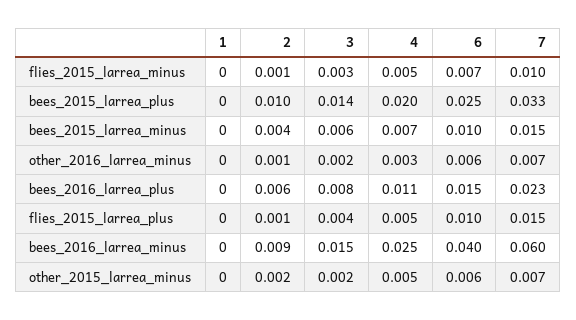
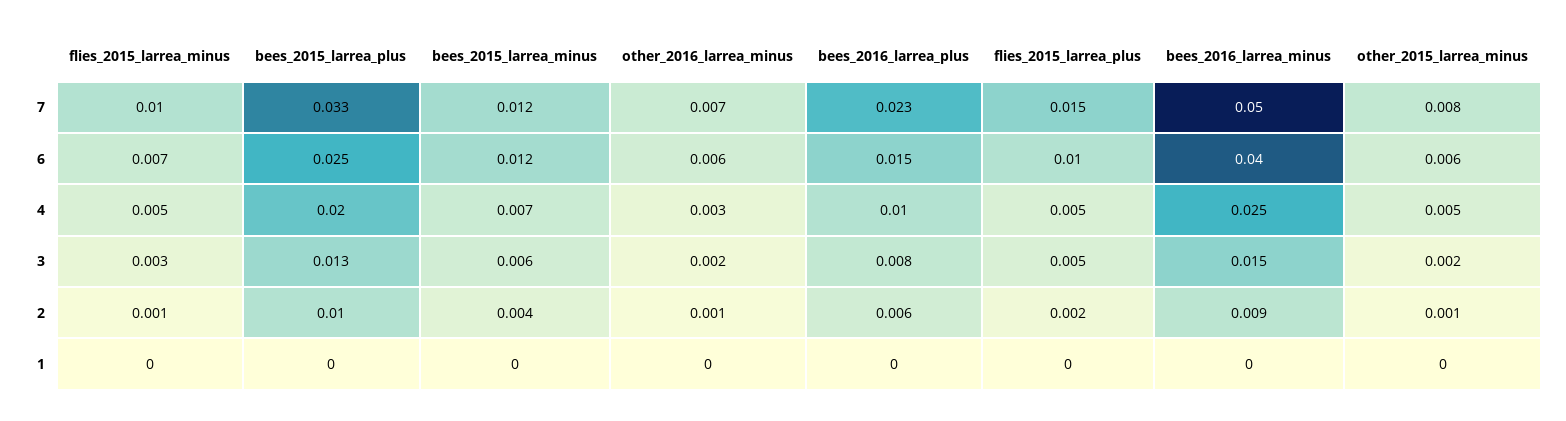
3, bees_2015_larrea_plus: 0.014 -> 0.013
6, bees_2015_larrea_minus: 0.01 -> 0.012
7, bees_2015_larrea_minus: 0.015 -> 0.012
4, bees_2016_larrea_plus: 0.011 -> 0.01
2, flies_2015_larrea_plus: 0.001 -> 0.002
3, flies_2015_larrea_plus: 0.004 -> 0.005
7, bees_2016_larrea_minus: 0.06 -> 0.05
2, other_2015_larrea_minus: 0.002 -> 0.001
7, other_2015_larrea_minus: 0.007 -> 0.008

